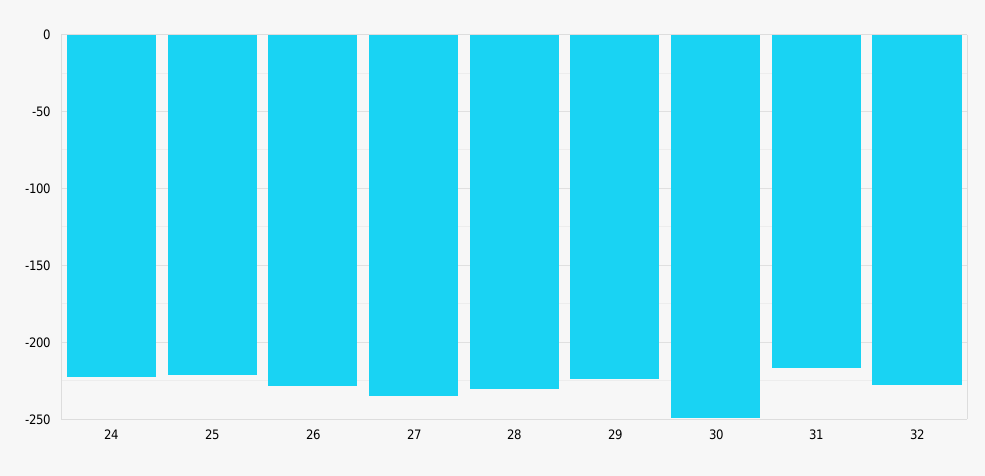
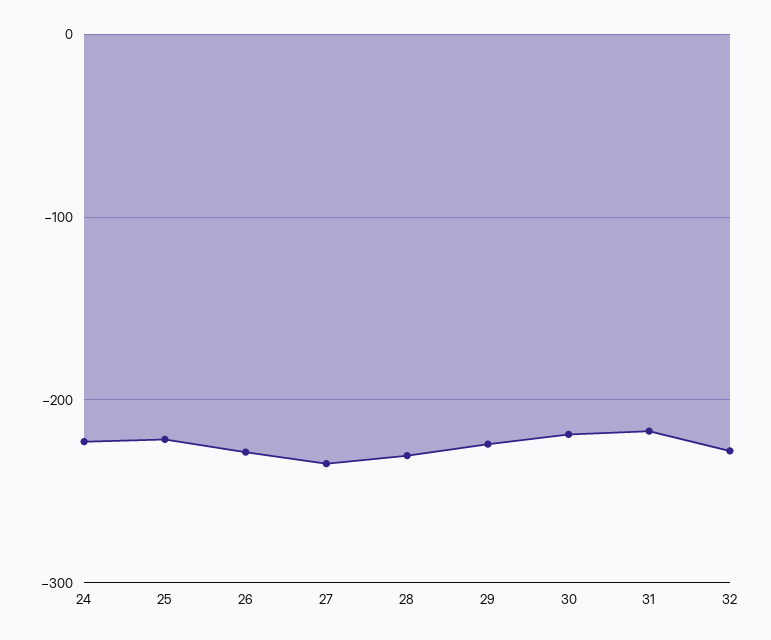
30: -250 -> -220

